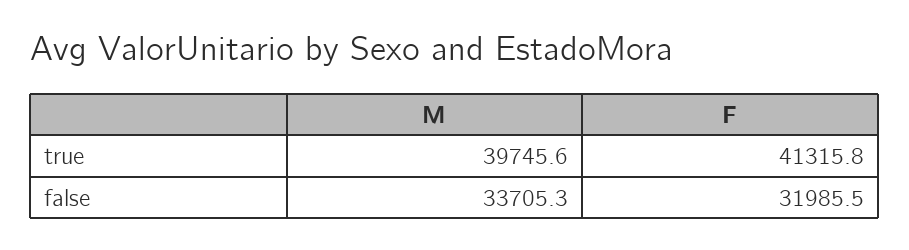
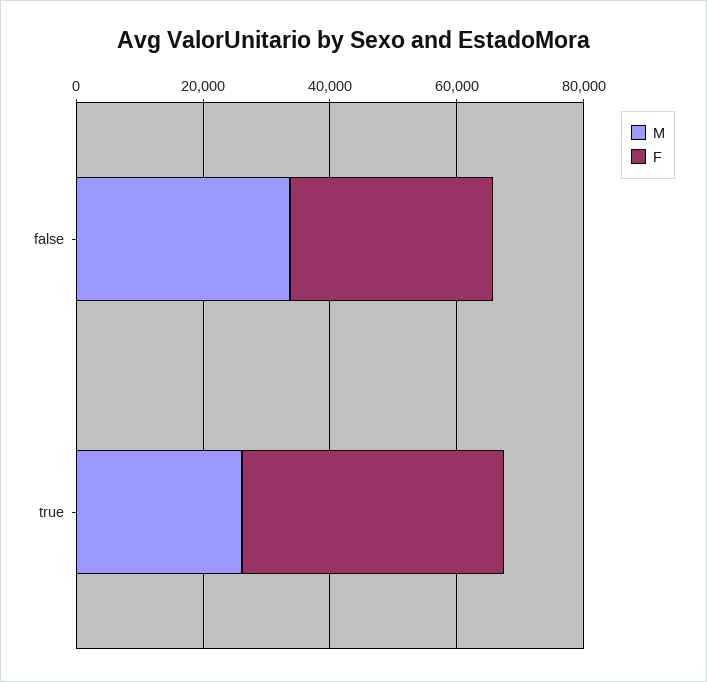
M, true: 39745.6 -> 25000

